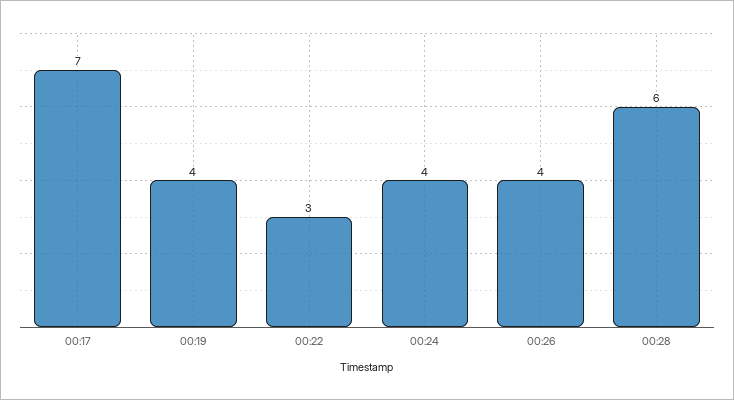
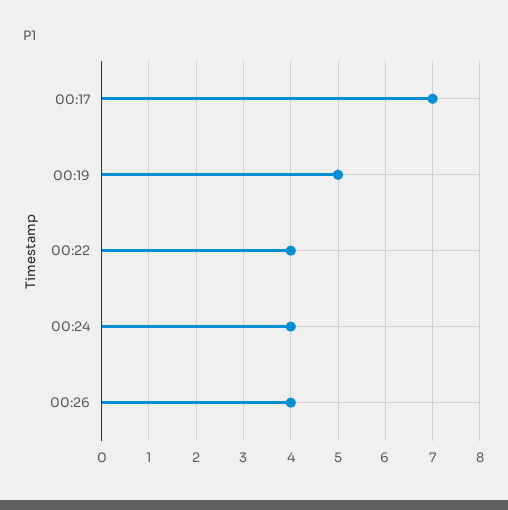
00:19: 4 -> 5
00:22: 3 -> 4
00:28: 6 -> none

